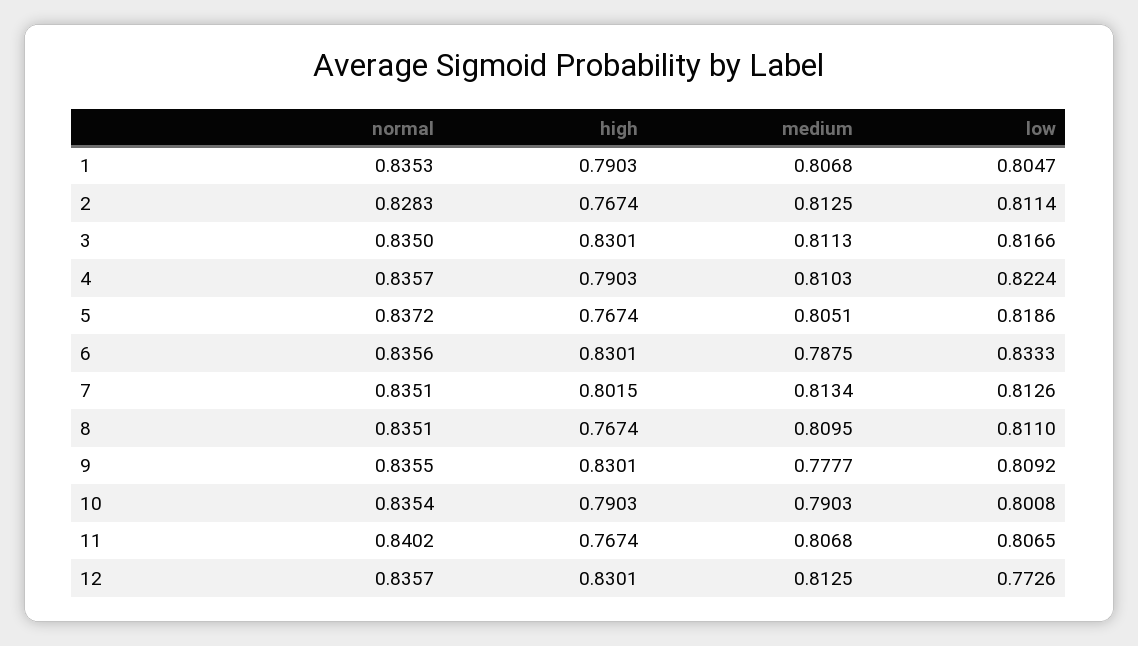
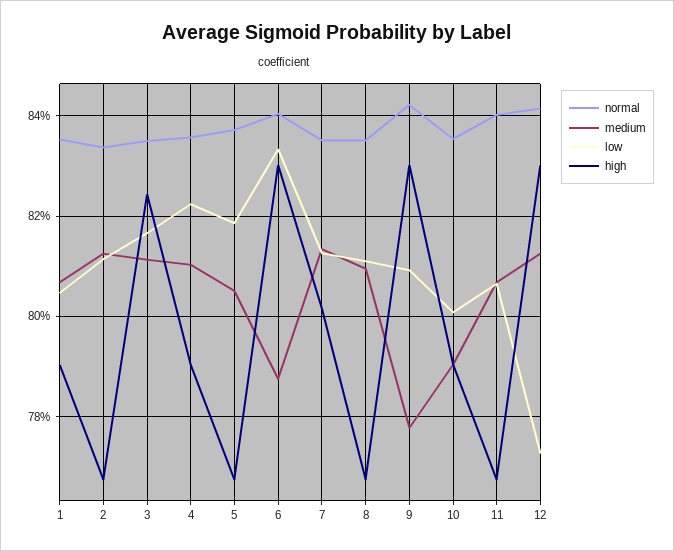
normal, 2: 0.8283 -> 0.834
high, 3: 0.8301 -> 0.824
normal, 6: 0.8356 -> 0.84
normal, 9: 0.8355 -> 0.842
normal, 12: 0.8357 -> 0.842

